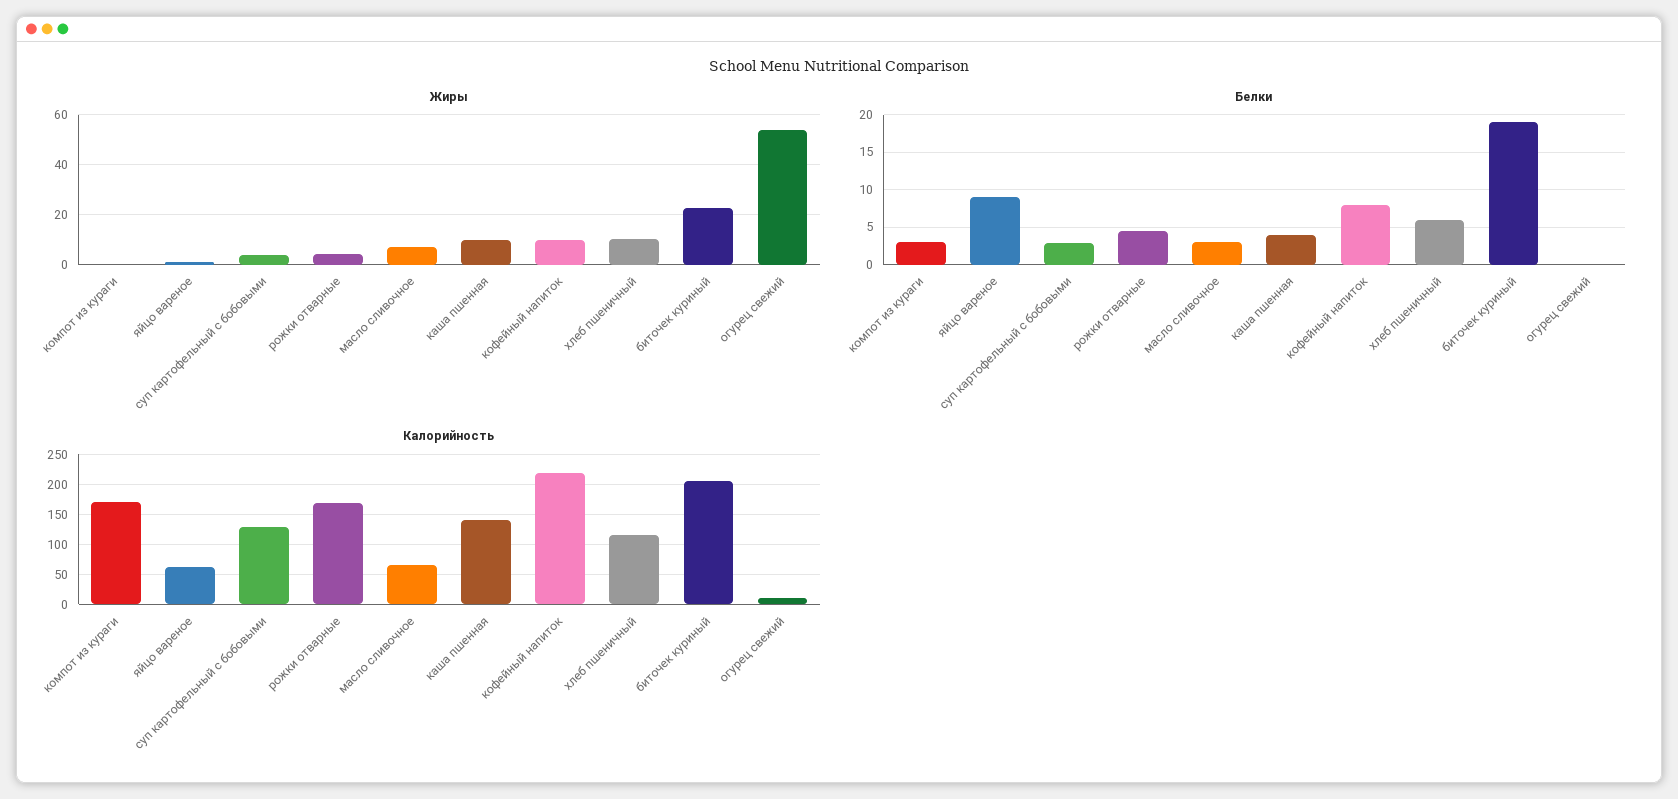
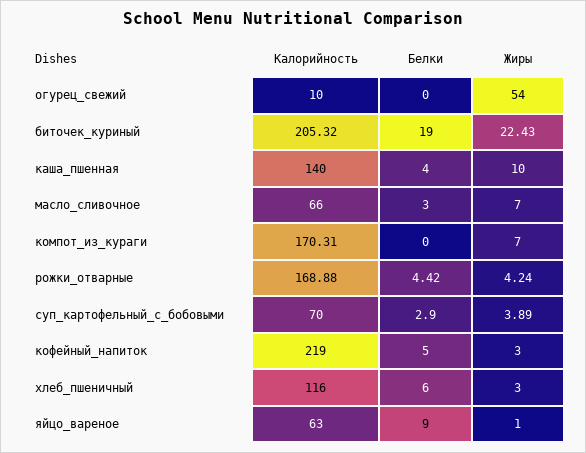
Жиры, компот из кураги: 0 -> 7
Жиры, кофейный напиток: 10 -> 3
Жиры, хлеб пшеничный: 10 -> 3
Белки, компот из кураги: 3 -> 0
Белки, кофейный напиток: 8 -> 5
Калорийность, суп картофельный с бобовыми: 130 -> 70

